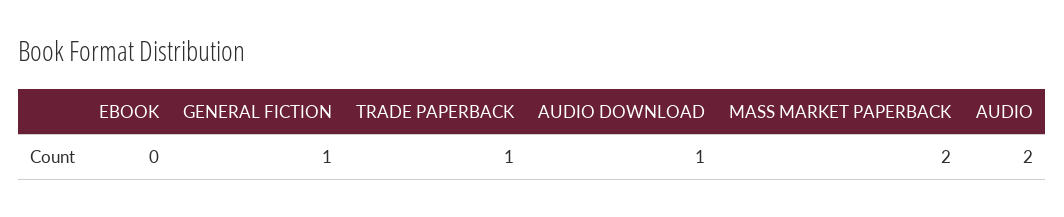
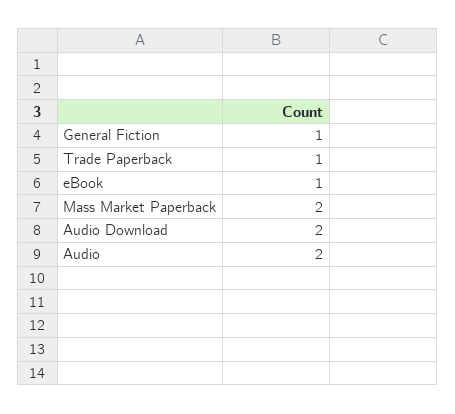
EBOOK: 0 -> 1
AUDIO DOWNLOAD: 1 -> 2

